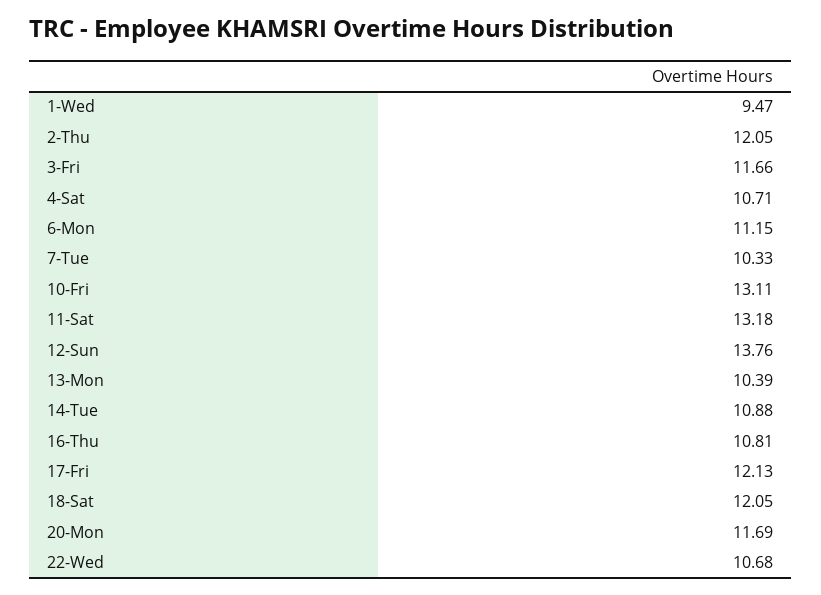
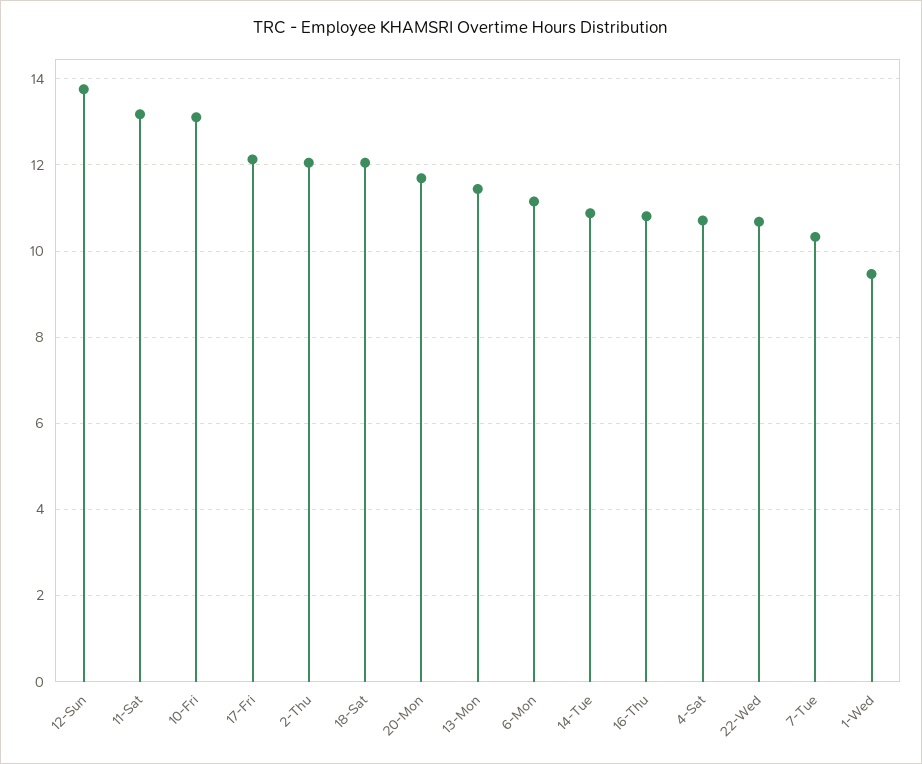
3-Fri: 11.66 -> none
13-Mon: 10.39 -> 11.4

